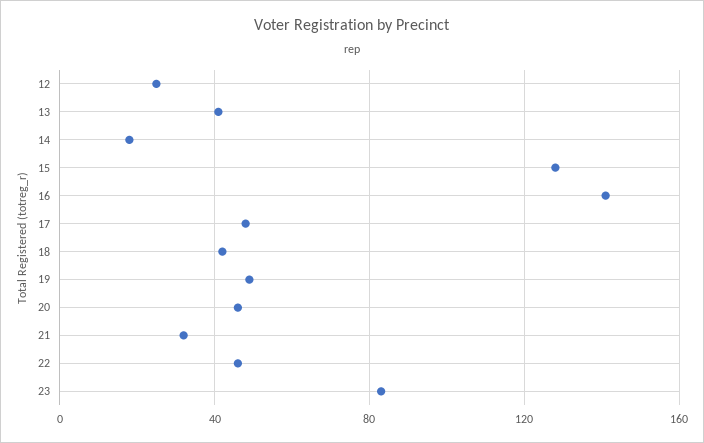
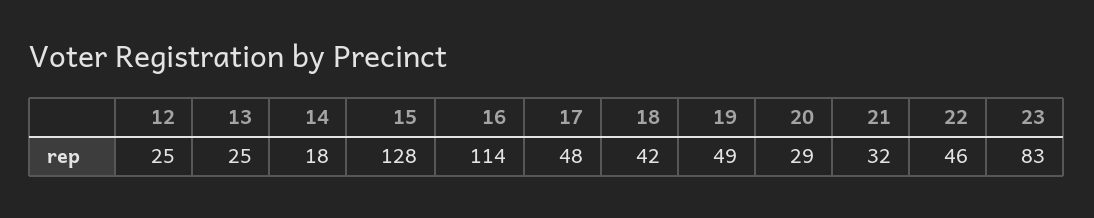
13: 40 -> 25
16: 140 -> 114
20: 45 -> 29

